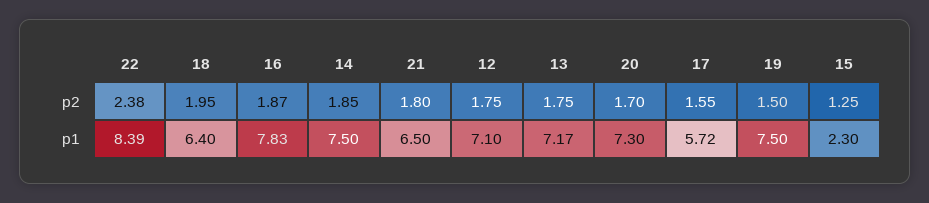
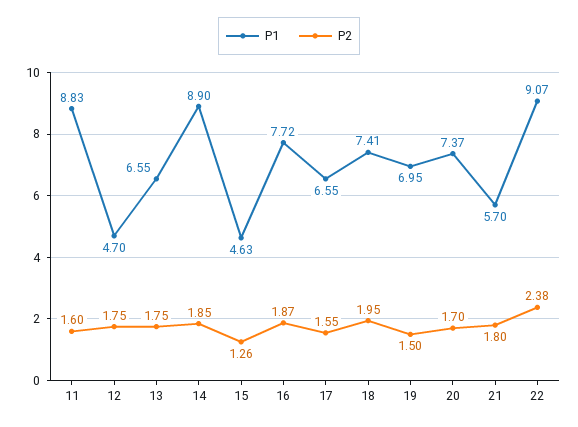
p2, 15: 1.25 -> 1.26
p1, 22: 8.39 -> 9.07
p1, 18: 6.4 -> 7.41
p1, 16: 7.83 -> 7.72
p1, 14: 7.5 -> 8.9
p1, 21: 6.5 -> 5.7
p1, 12: 7.1 -> 4.7
p1, 13: 7.17 -> 6.55
p1, 20: 7.3 -> 7.37
p1, 17: 5.72 -> 6.55
p1, 19: 7.5 -> 6.95
p1, 15: 2.3 -> 4.63
p1, 11: none -> 8.83
p2, 11: none -> 1.6

